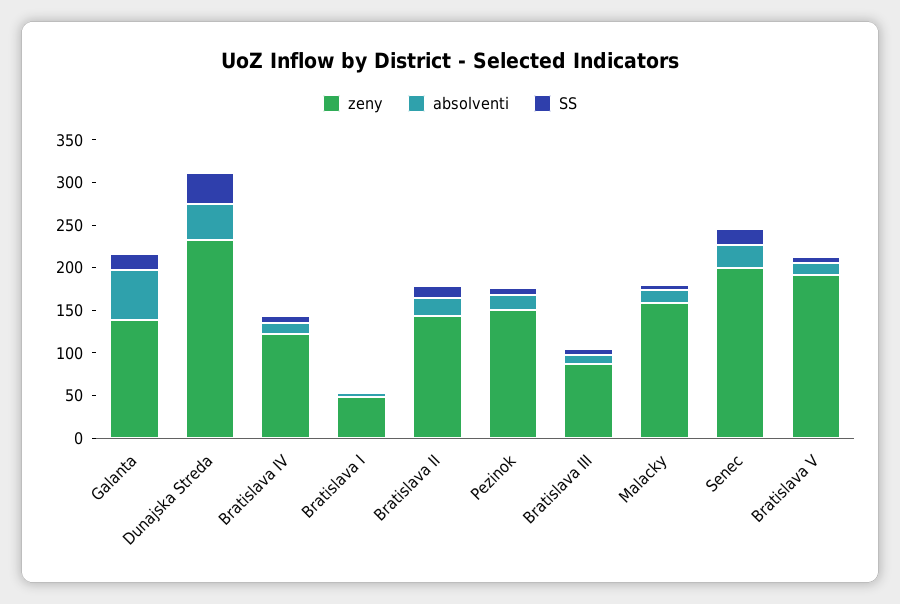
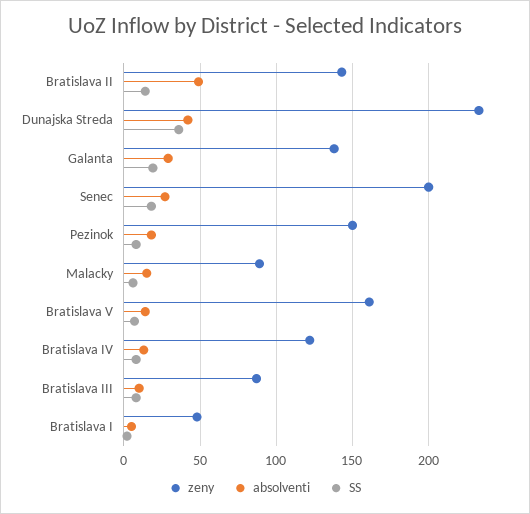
absolventi, Galanta: 60 -> 30
absolventi, Bratislava II: 20 -> 50
zeny, Malacky: 160 -> 90
zeny, Bratislava V: 190 -> 160

